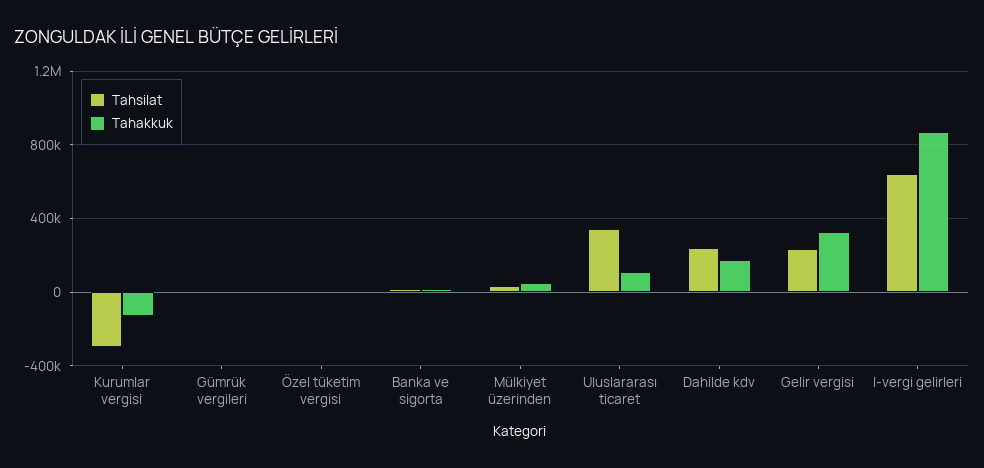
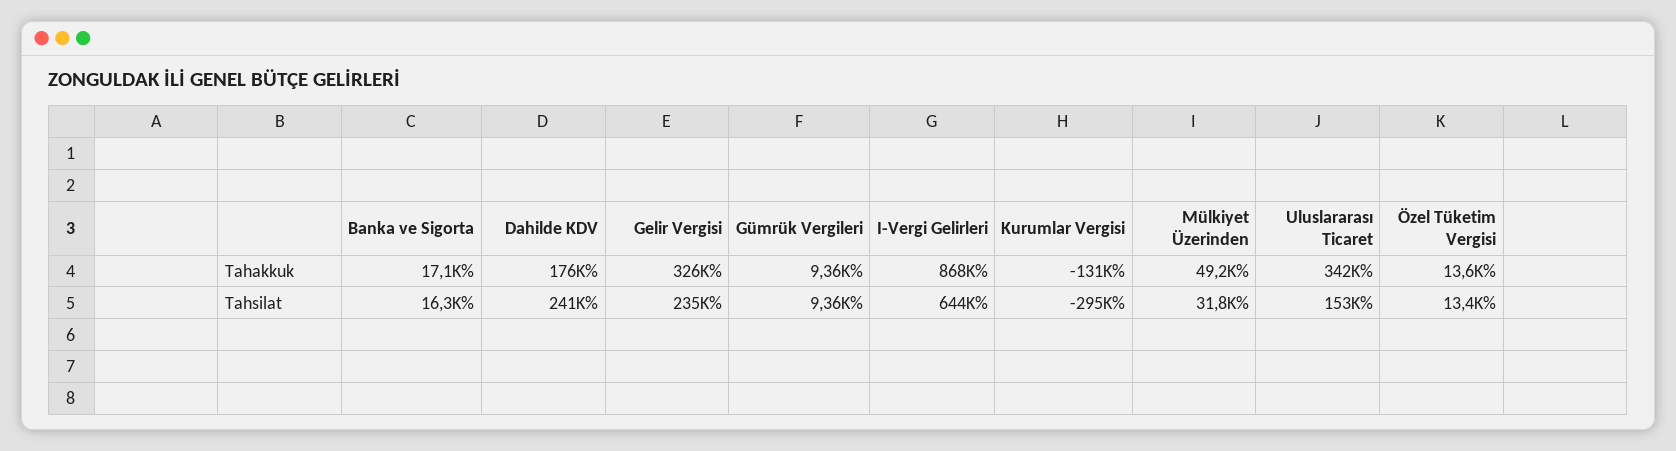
Tahsilat, Uluslararası ticaret: 350000 -> 153000
Tahakkuk, Uluslararası ticaret: 100000 -> 342000

